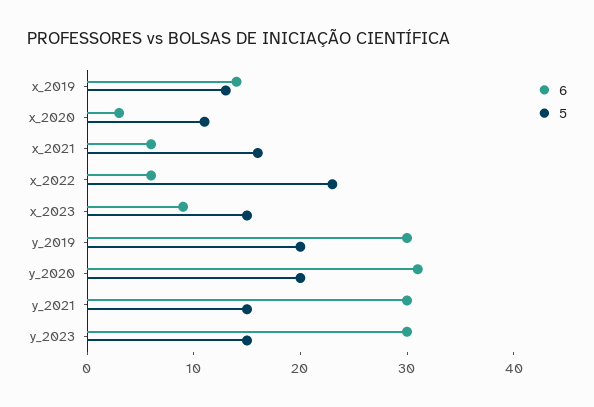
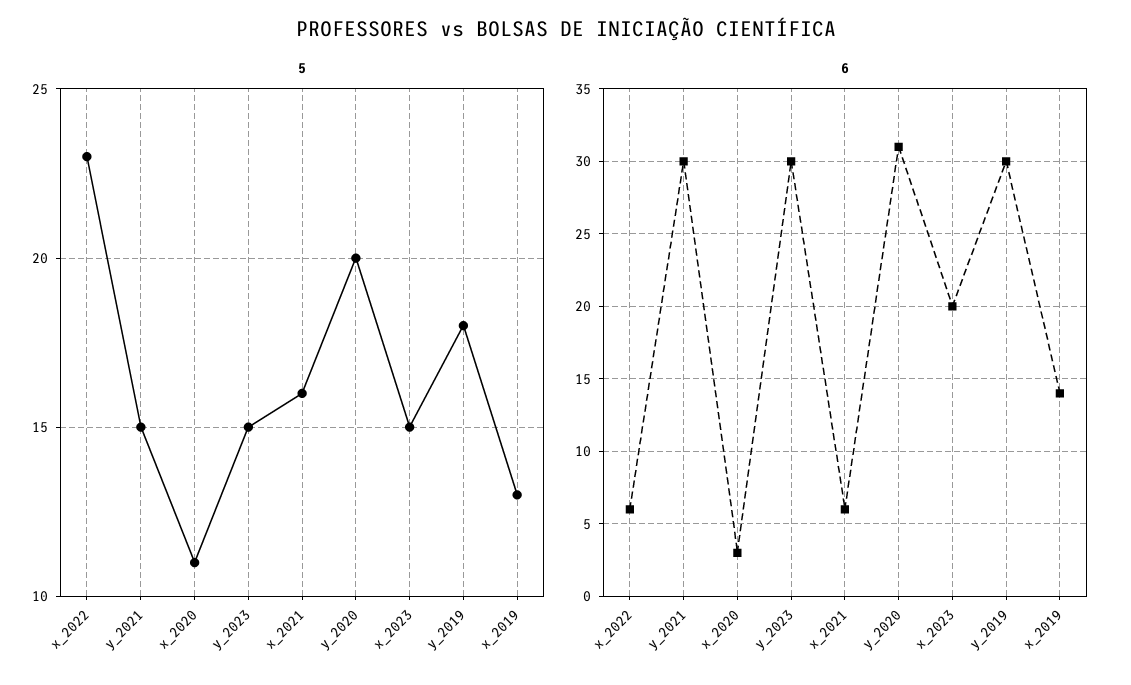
6, x_2023: 9 -> 20
5, y_2019: 20 -> 18

